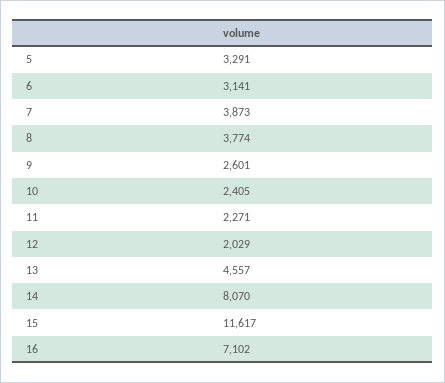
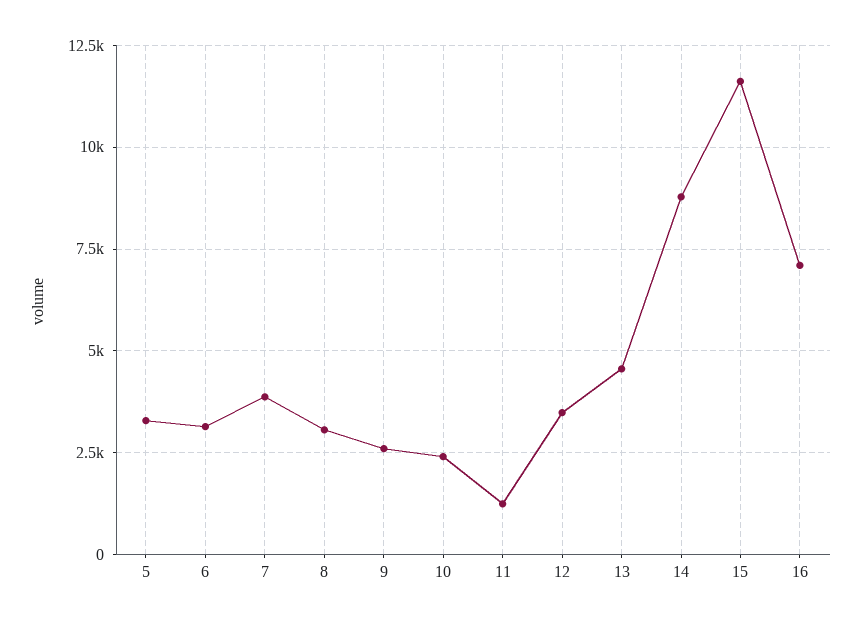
8: 3774 -> 3000
11: 2271 -> 1250
12: 2029 -> 3500
14: 8070 -> 8750

